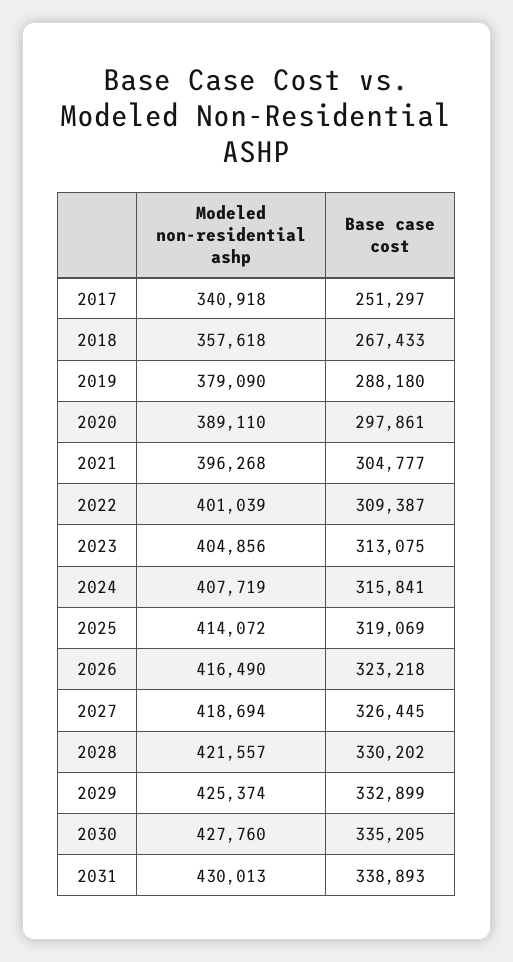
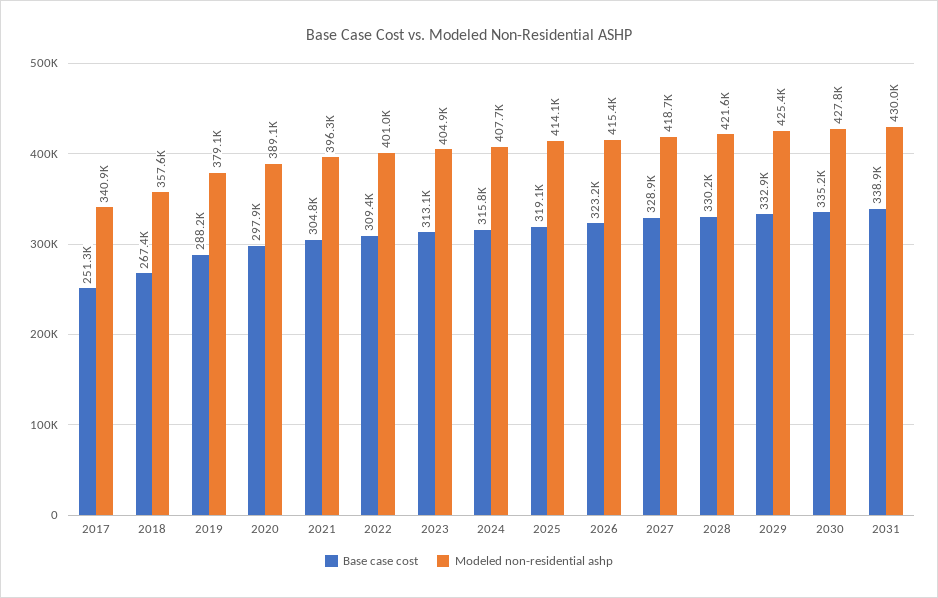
Modeled non-residential ashp, 2026: 416490 -> 415400
Base case cost, 2027: 326445 -> 328900

